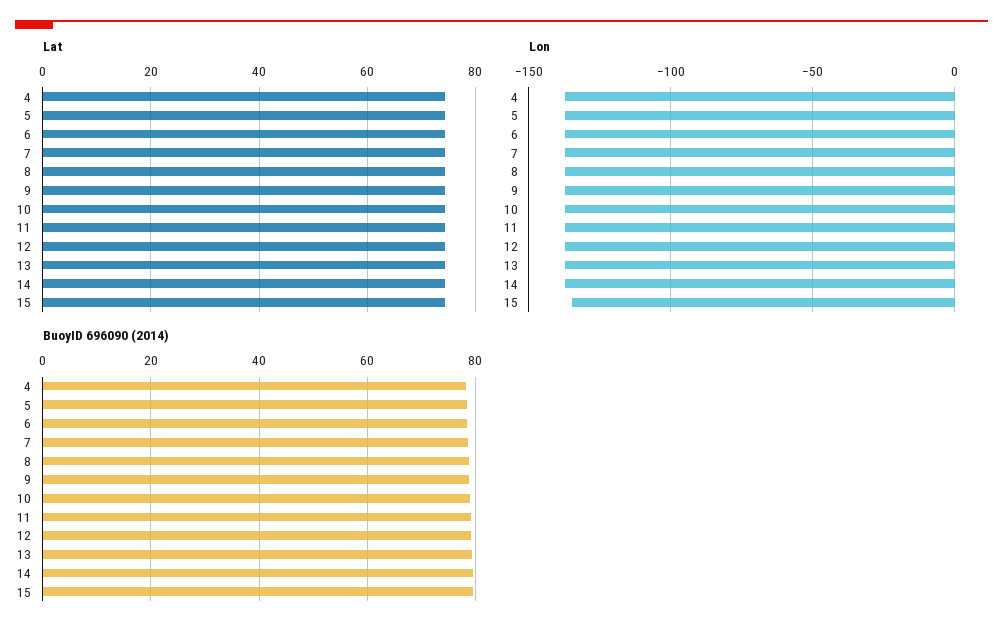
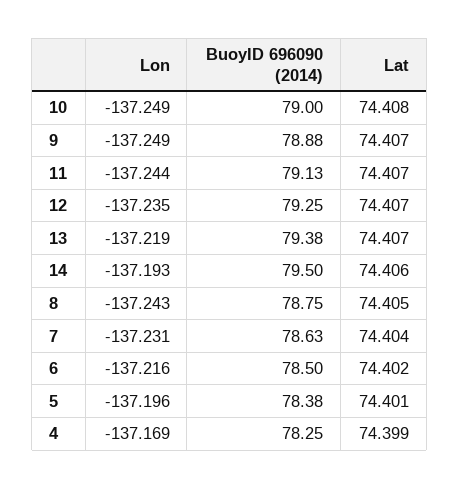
Lat, 15: 74 -> none
Lon, 15: -135 -> none
BuoyID 696090 (2014), 15: 80 -> none

